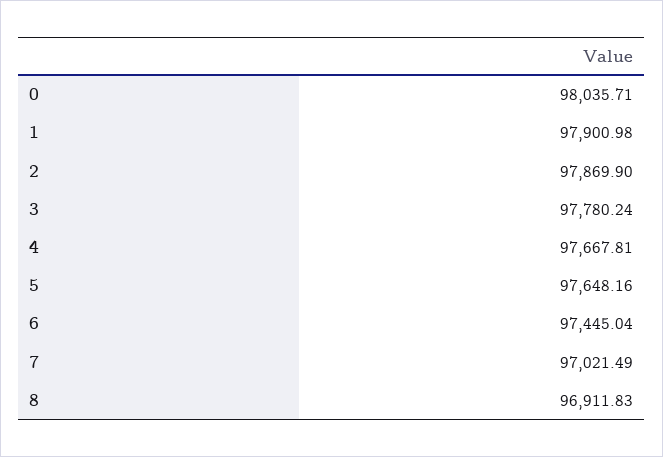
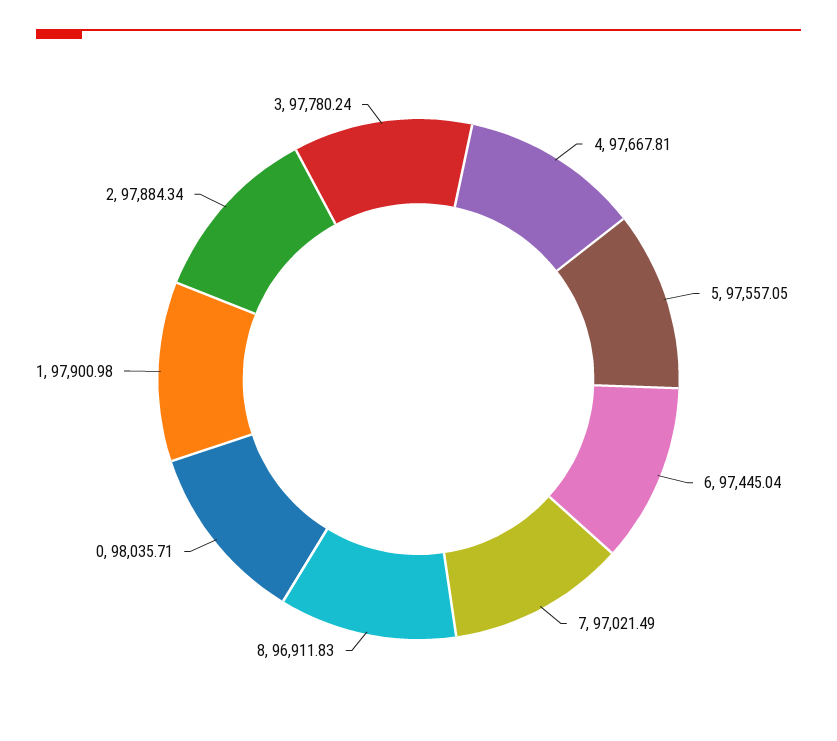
2: 97869.9 -> 97884.34
5: 97648.16 -> 97557.05

